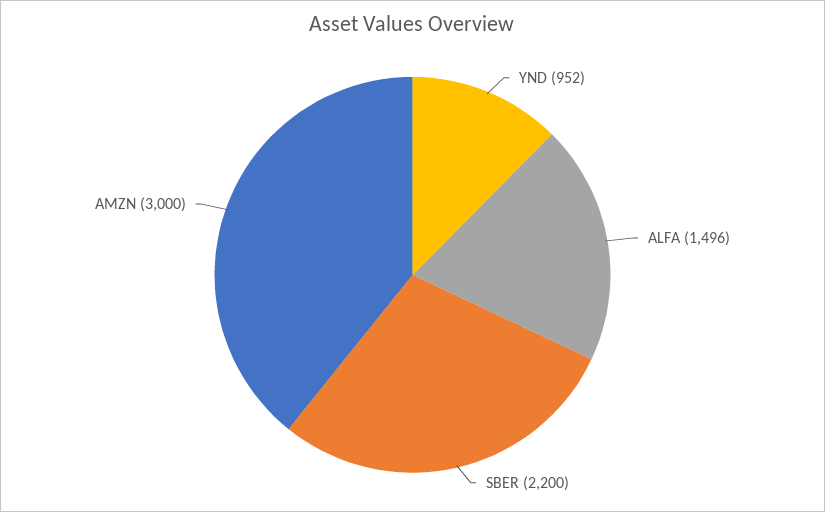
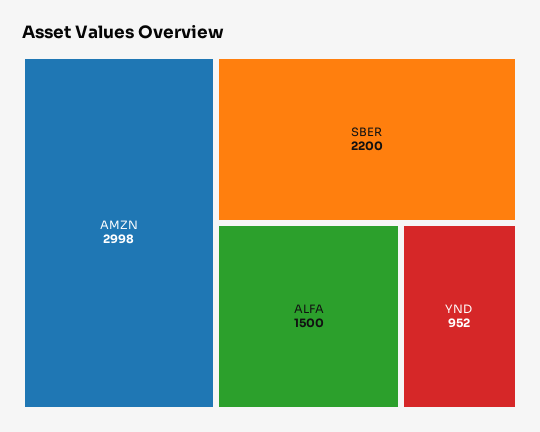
ALFA: 1496 -> 1500
AMZN: 3000 -> 2998

